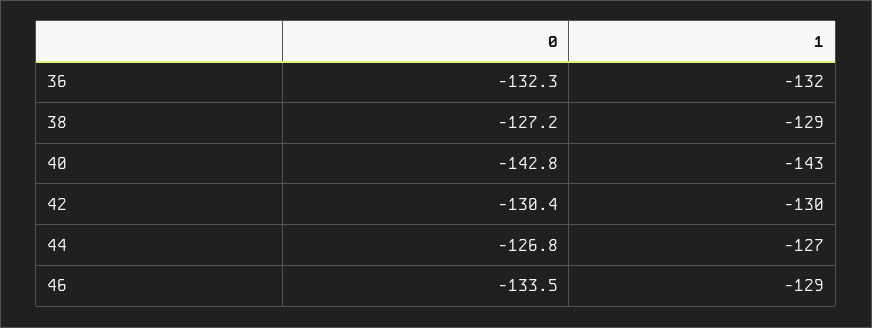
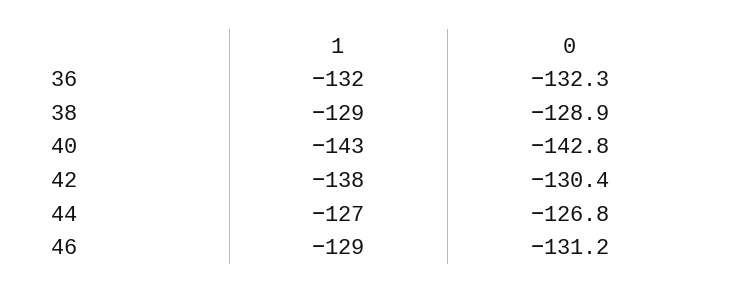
0, 38: -127.2 -> -128.9
1, 42: -130 -> -138
0, 46: -133.5 -> -131.2

